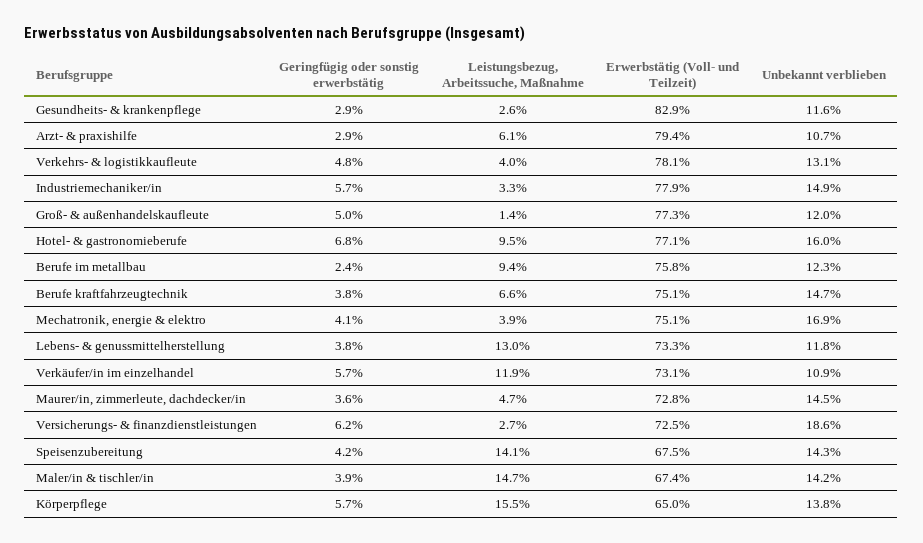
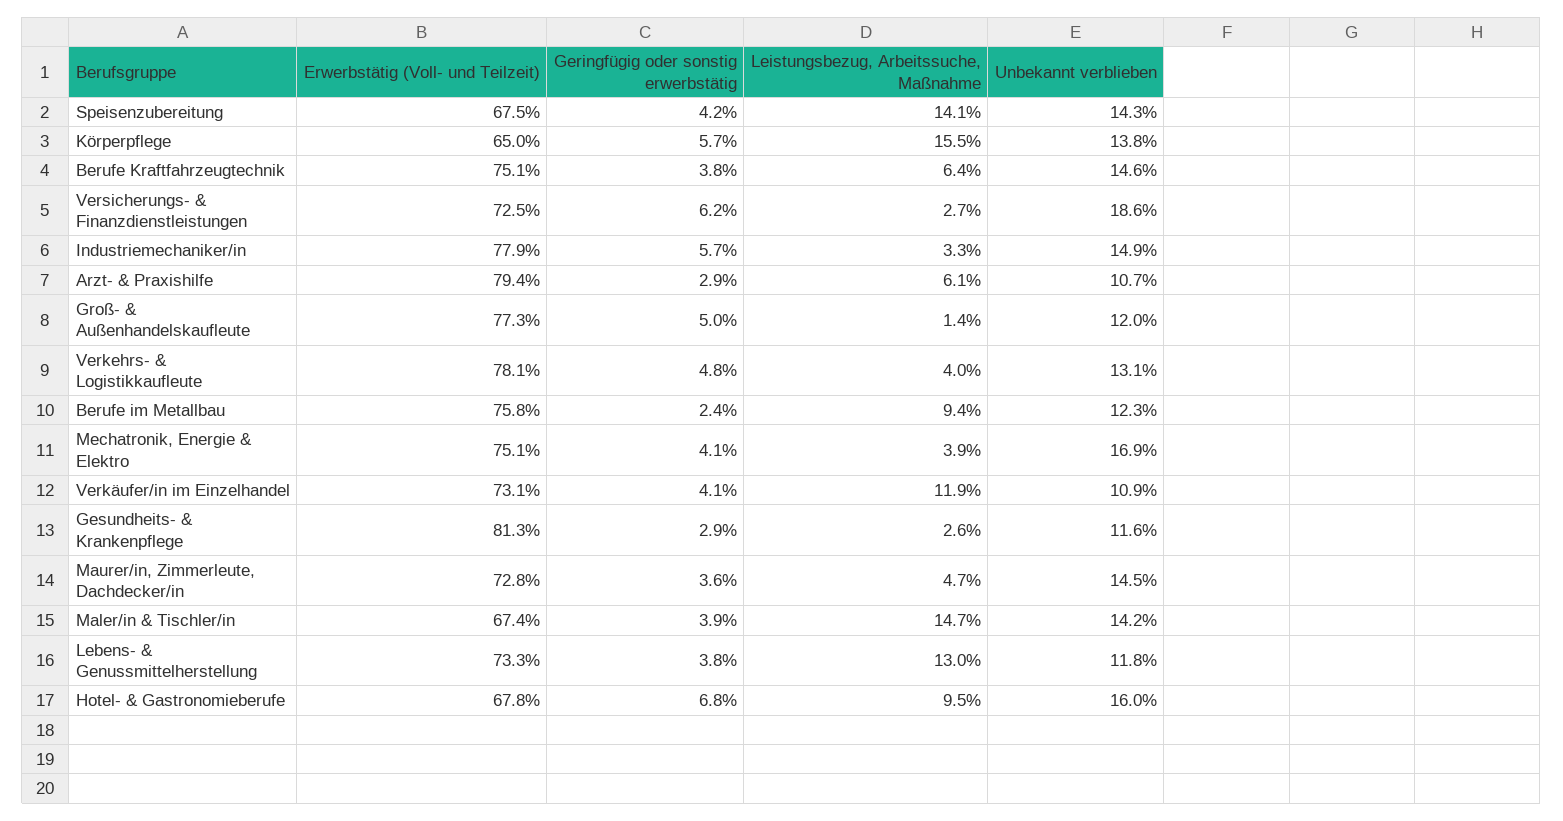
Erwerbstätig (Voll- und Teilzeit), Gesundheits- & krankenpflege: 82.9 -> 81.3
Erwerbstätig (Voll- und Teilzeit), Hotel- & gastronomieberufe: 77.1 -> 67.8
Leistungsbezug, Arbeitssuche, Maßnahme, Berufe kraftfahrzeugtechnik: 6.6 -> 6.4
Unbekannt verblieben, Berufe kraftfahrzeugtechnik: 14.7 -> 14.6
Geringfügig oder sonstig erwerbstätig, Verkäufer/in im einzelhandel: 5.7 -> 4.1

